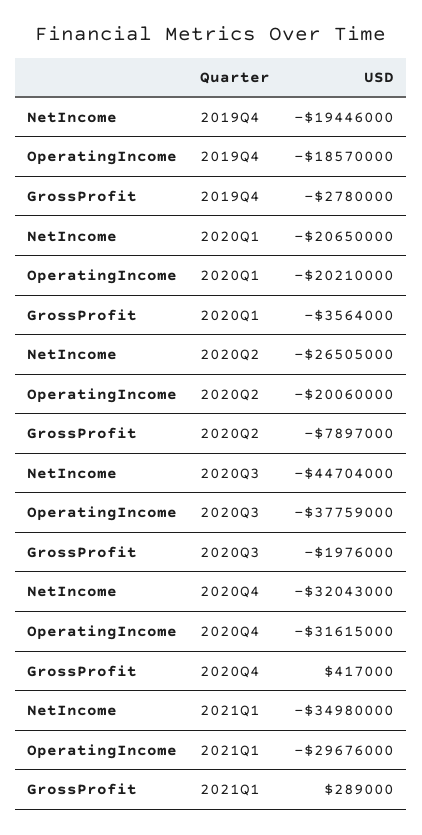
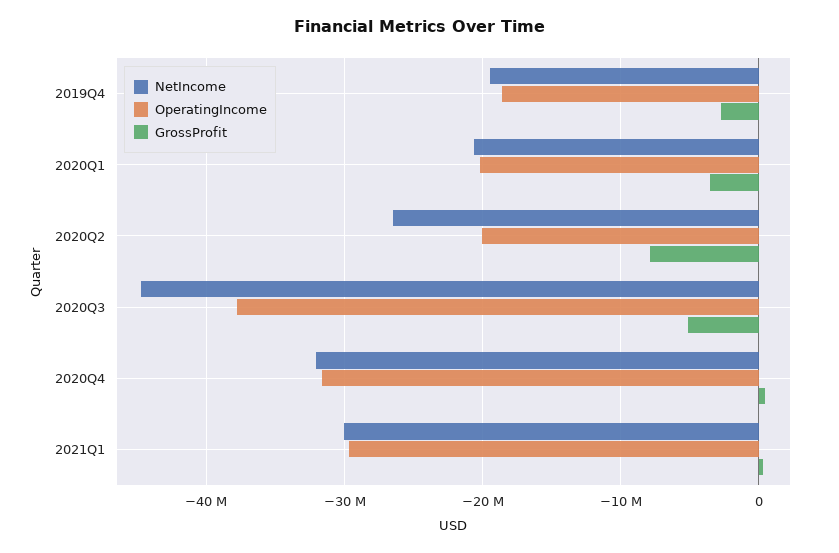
GrossProfit, 2020Q3: -1976000 -> -5000000
NetIncome, 2021Q1: -34980000 -> -30000000

